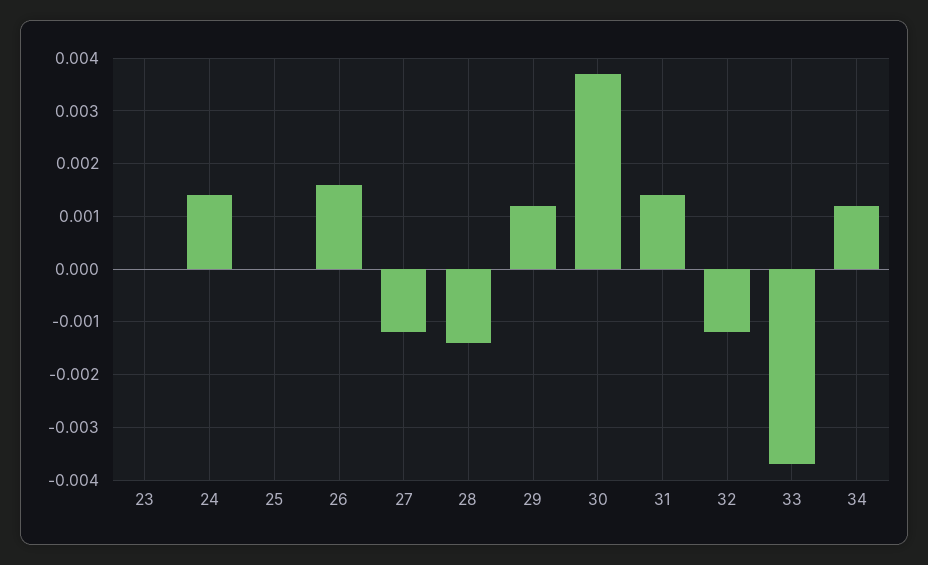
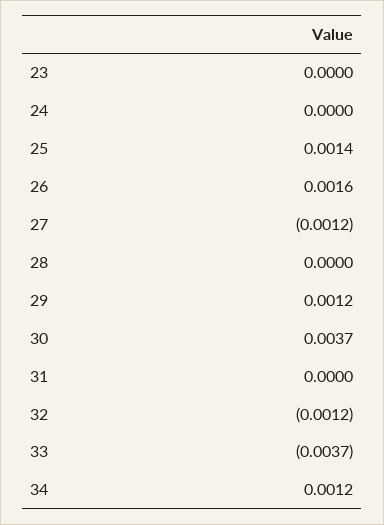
24: 0.0015 -> 0
25: 0 -> 0.0014
28: -0.0015 -> 0
31: 0.0015 -> 0

